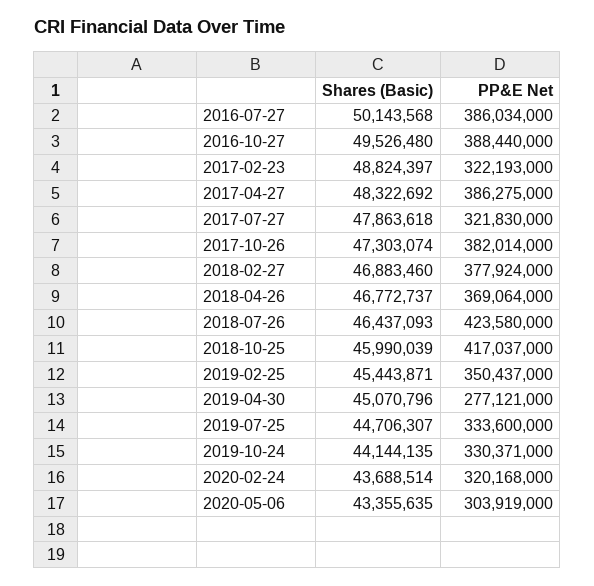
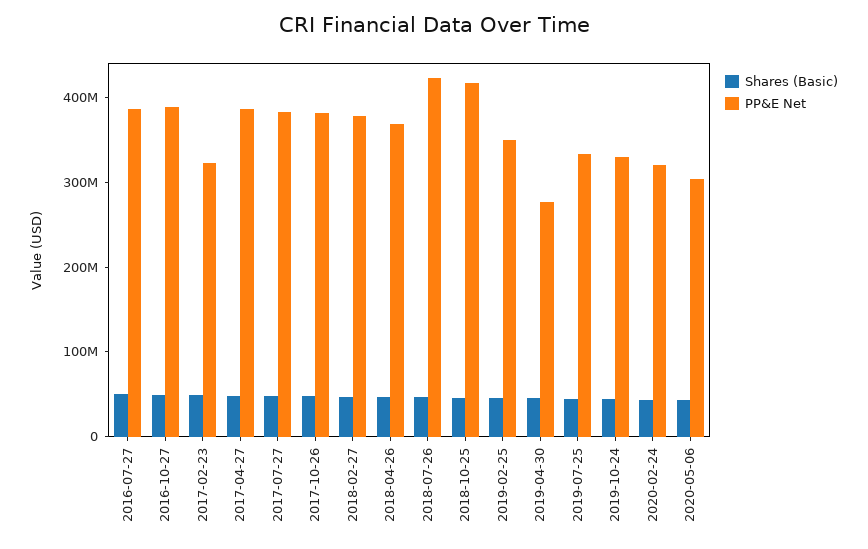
PP&E Net, 2017-07-27: 321830000 -> 380000000

